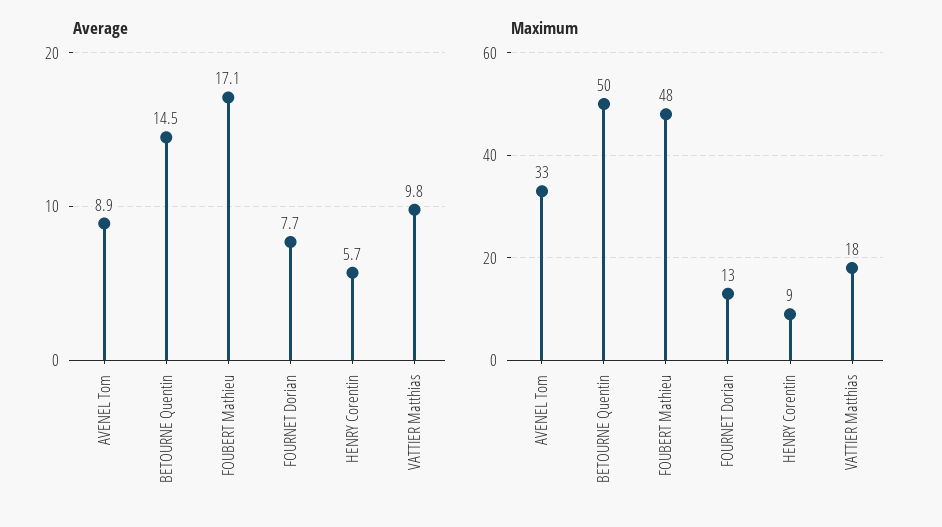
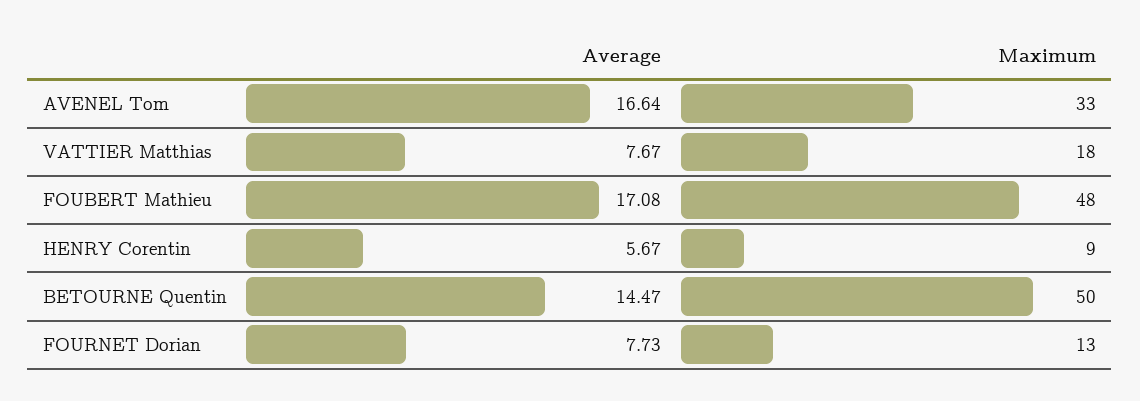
Average, AVENEL Tom: 8.9 -> 16.64
Average, VATTIER Matthias: 9.8 -> 7.67

